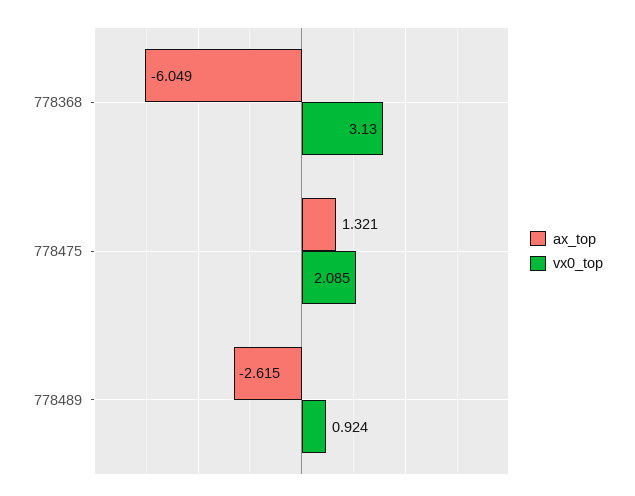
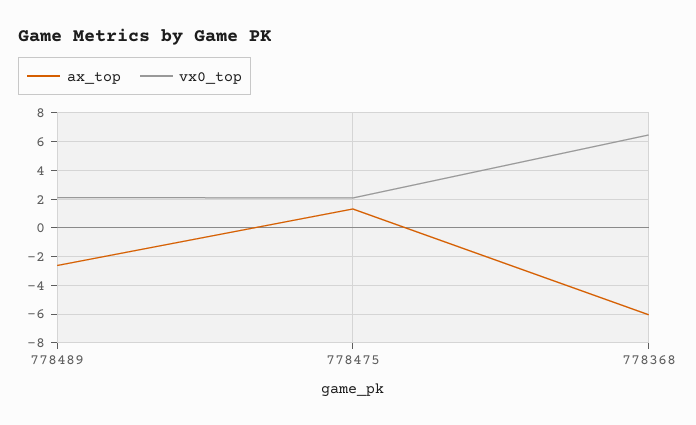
vx0_top, 778368: 3.13 -> 6.5
vx0_top, 778489: 0.924 -> 2

